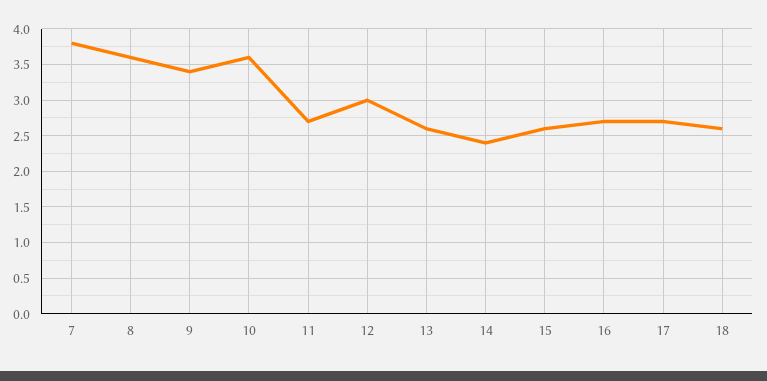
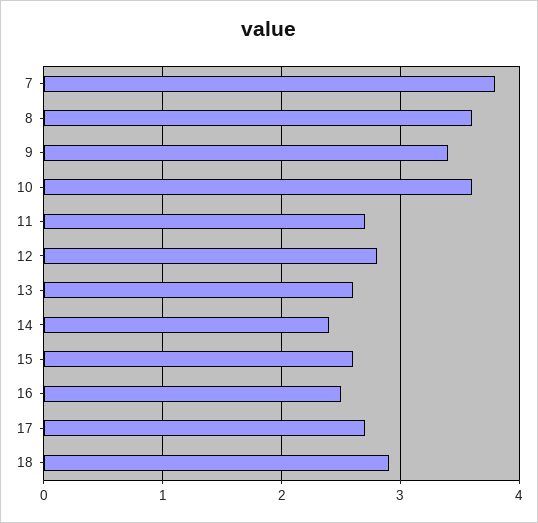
12: 3 -> 2.8
16: 2.7 -> 2.5
18: 2.6 -> 2.9

